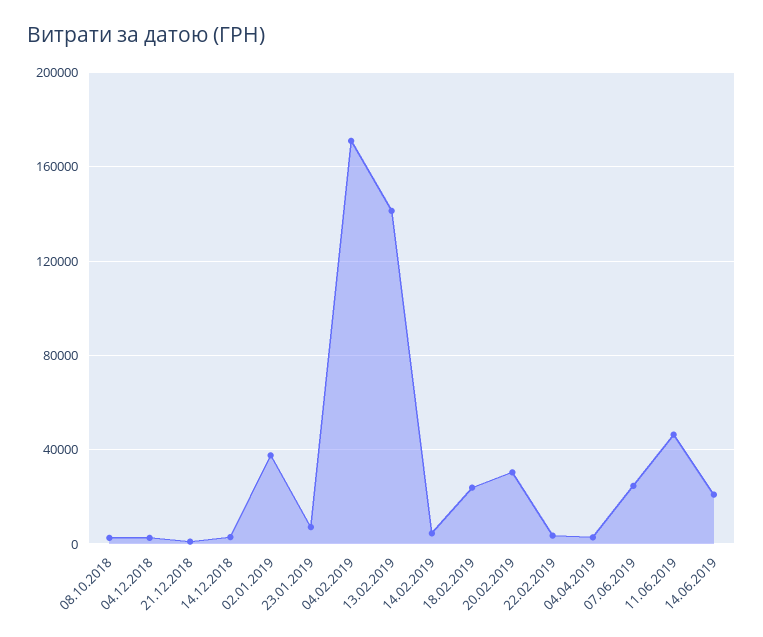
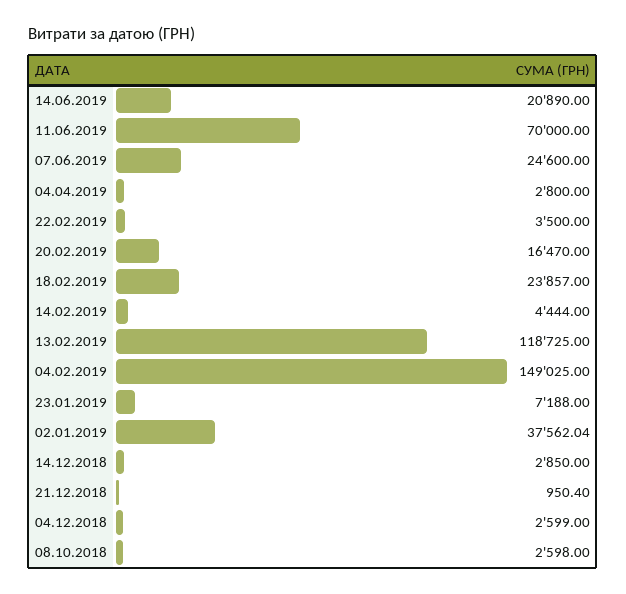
04.02.2019: 170000 -> 149025
13.02.2019: 140000 -> 118725
20.02.2019: 30000 -> 16470
11.06.2019: 45000 -> 70000

